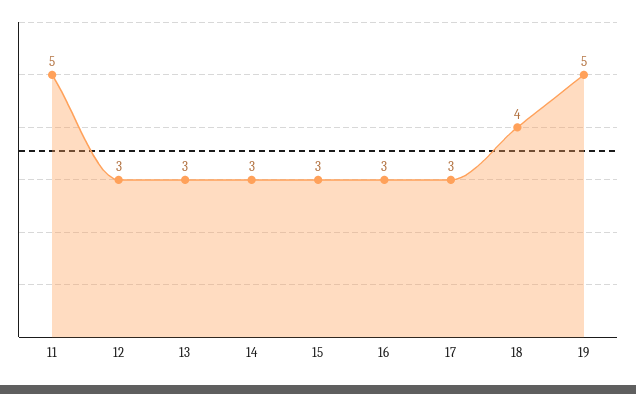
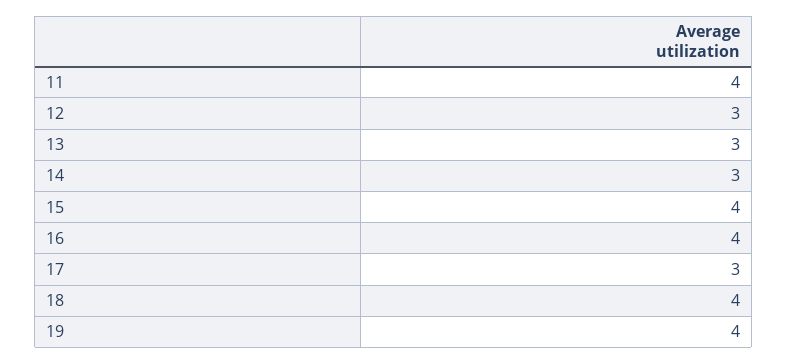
11: 5 -> 4
15: 3 -> 4
16: 3 -> 4
19: 5 -> 4

